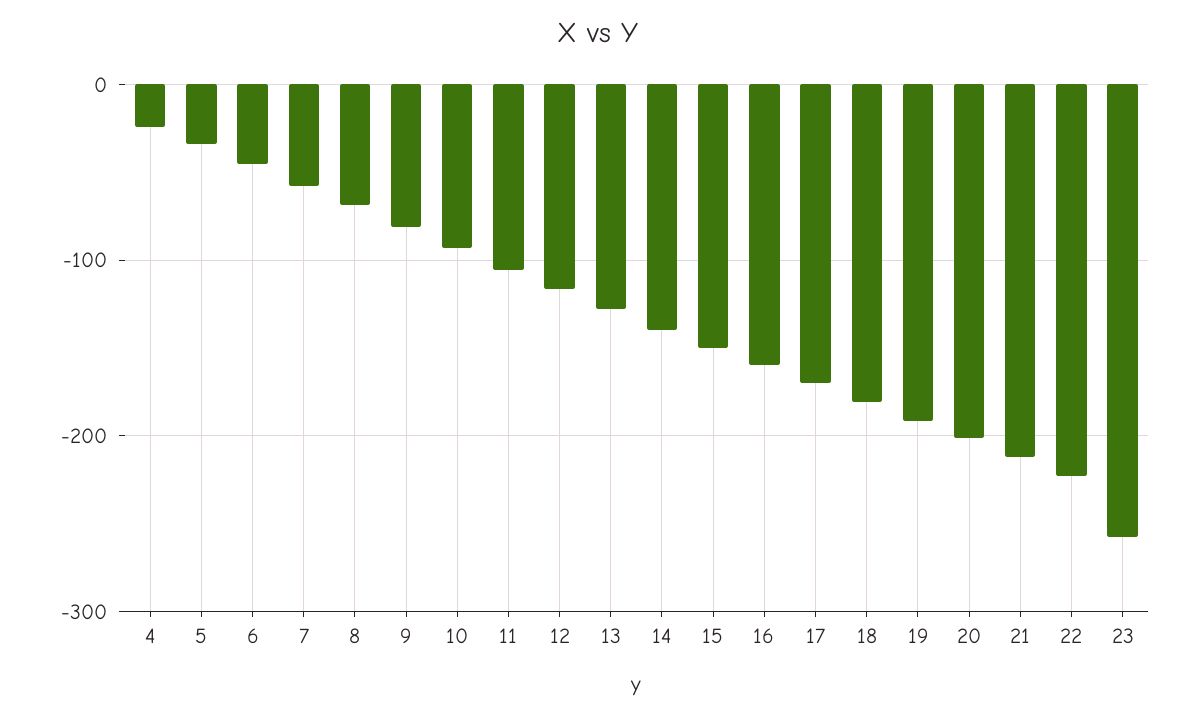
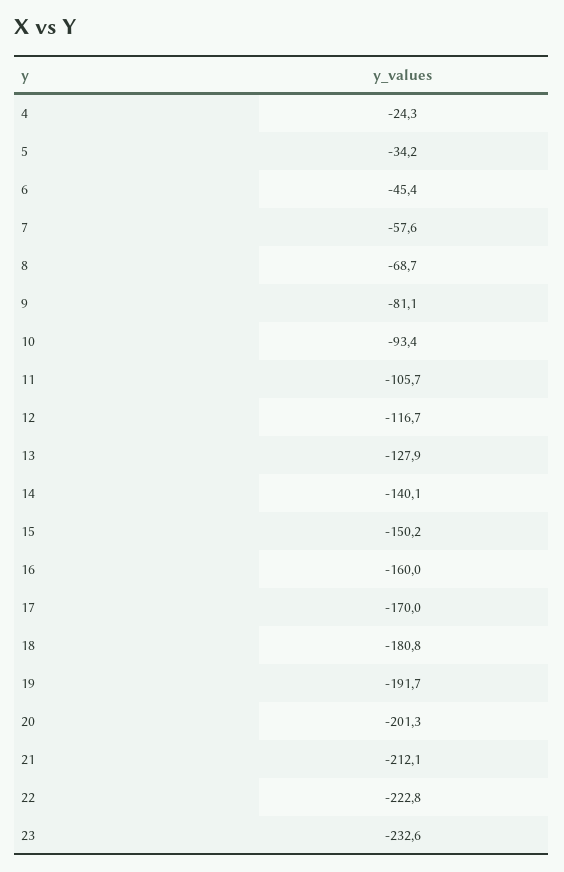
23: -260 -> -232.6

